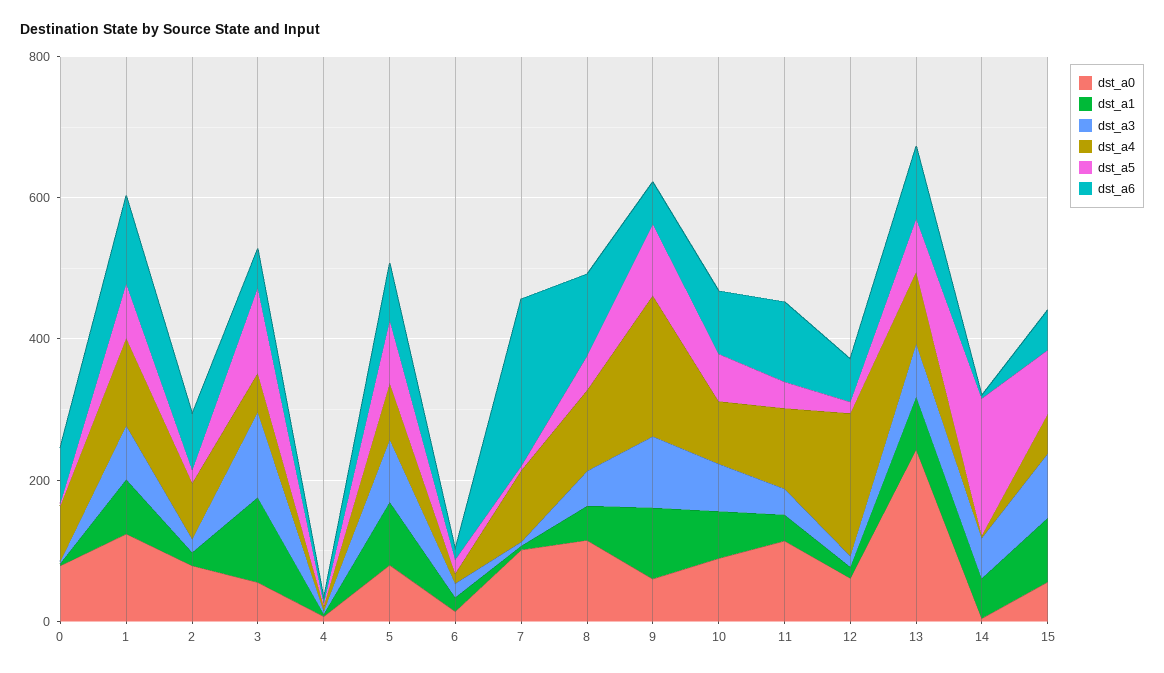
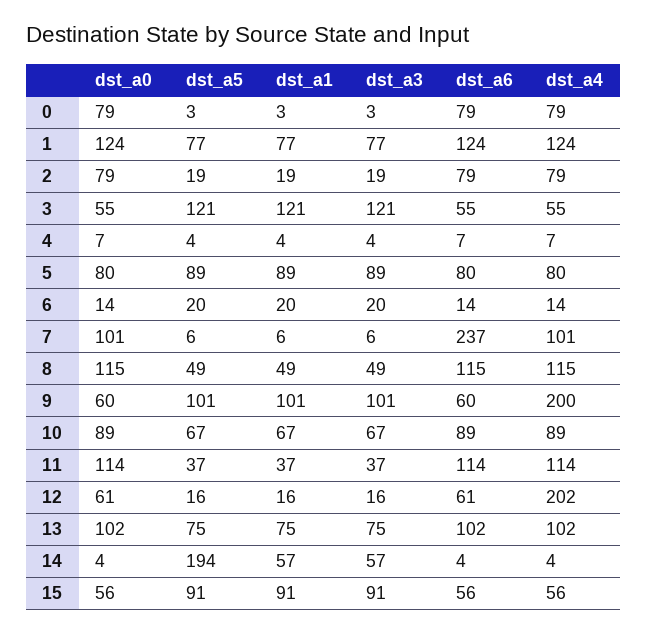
dst_a0, 13: 250 -> 102

